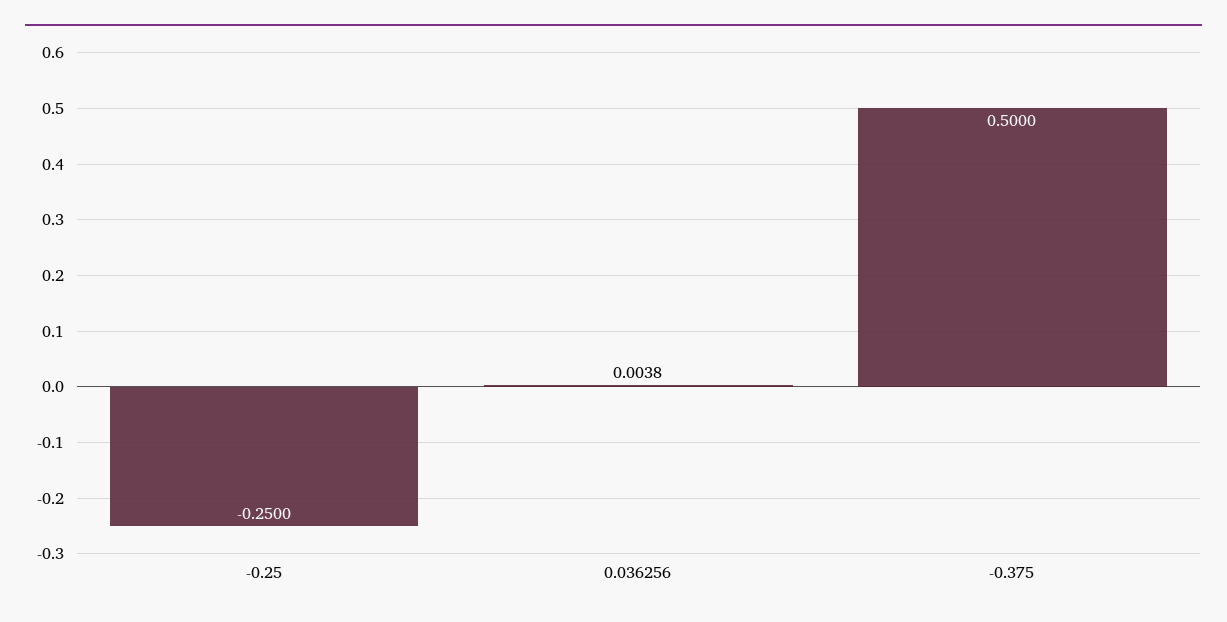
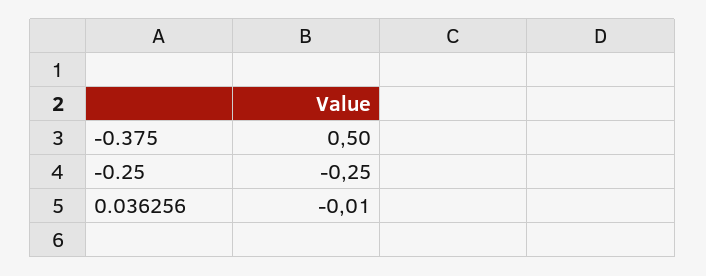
0.036256: 0.0038 -> -0.01

